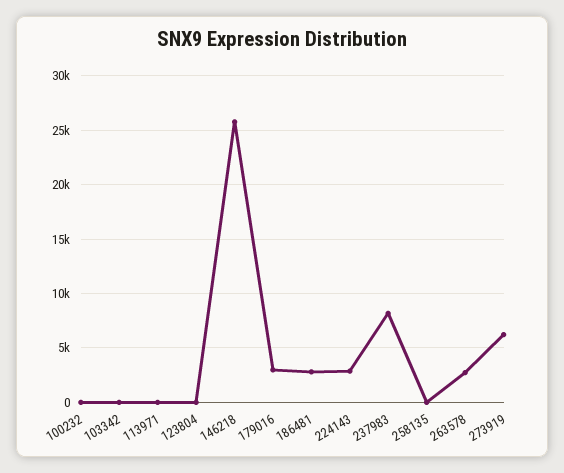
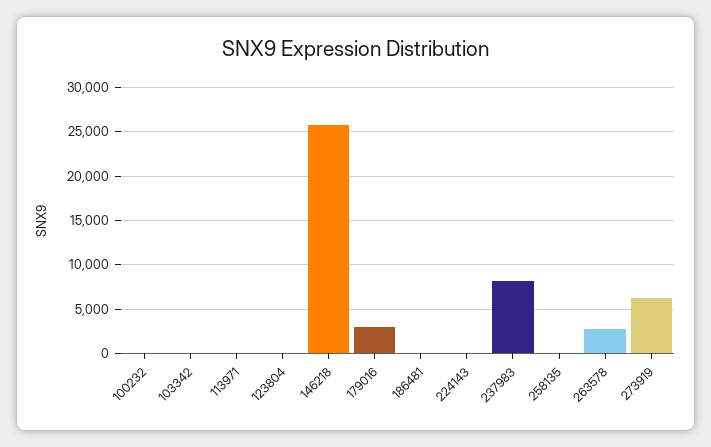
186481: 3000 -> 0
224143: 3000 -> 0

